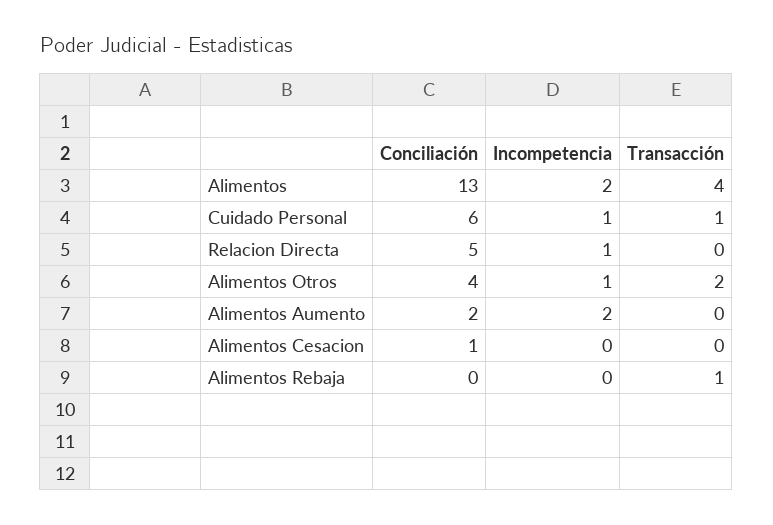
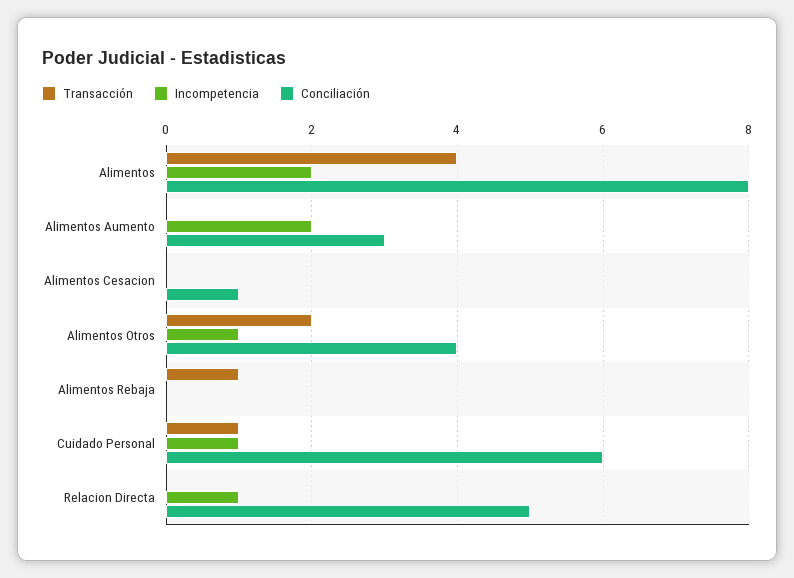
Conciliación, Alimentos: 13 -> 8
Conciliación, Alimentos Aumento: 2 -> 3

